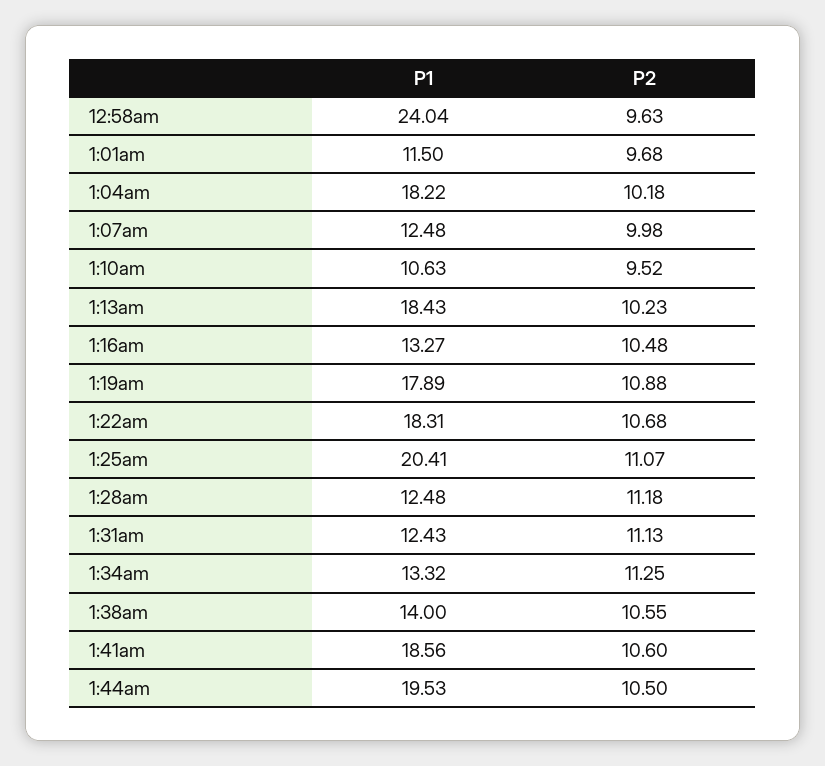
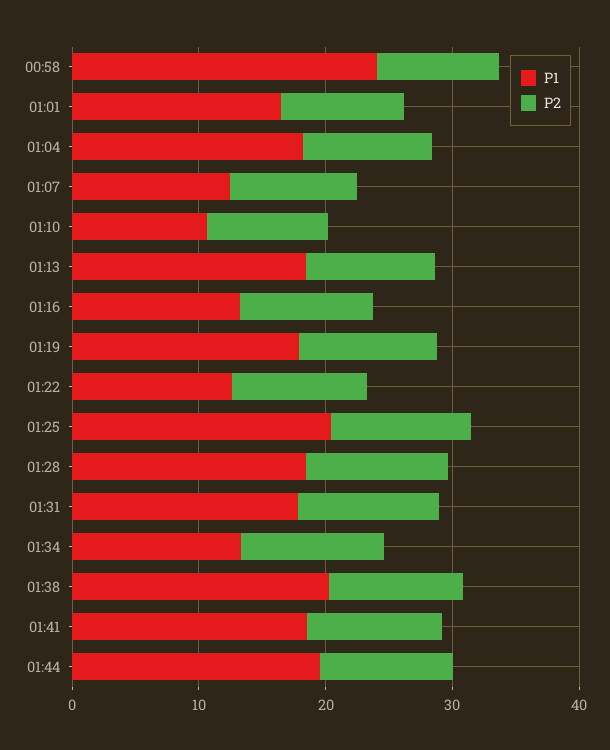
P1, 1:01am: 11.5 -> 16
P1, 1:22am: 18.31 -> 12
P1, 1:28am: 12.48 -> 18
P1, 1:31am: 12.43 -> 18
P1, 1:38am: 14 -> 20

